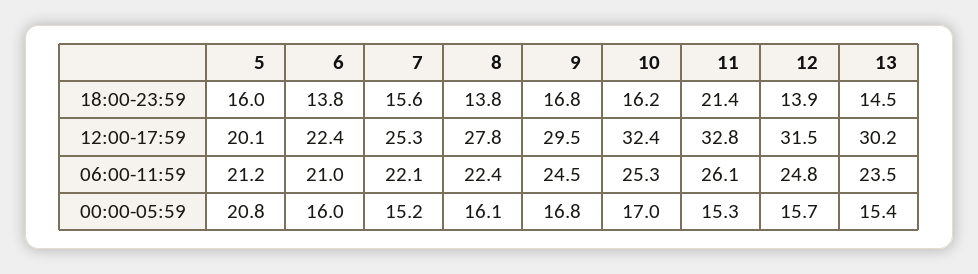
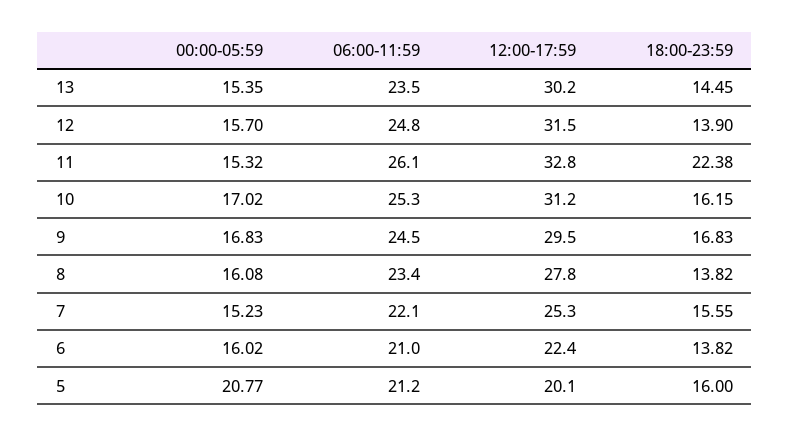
11, 18:00-23:59: 21.4 -> 22.38
10, 12:00-17:59: 32.4 -> 31.2
8, 06:00-11:59: 22.4 -> 23.4

